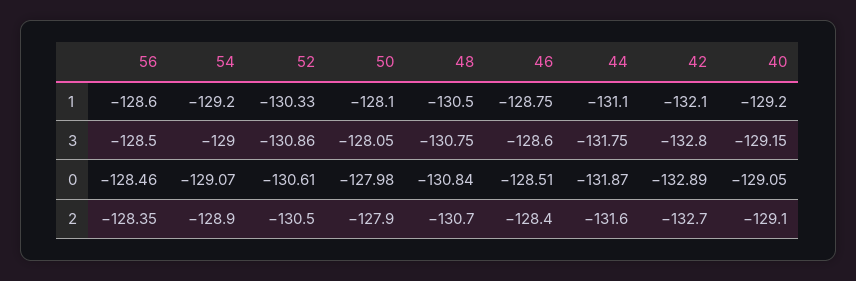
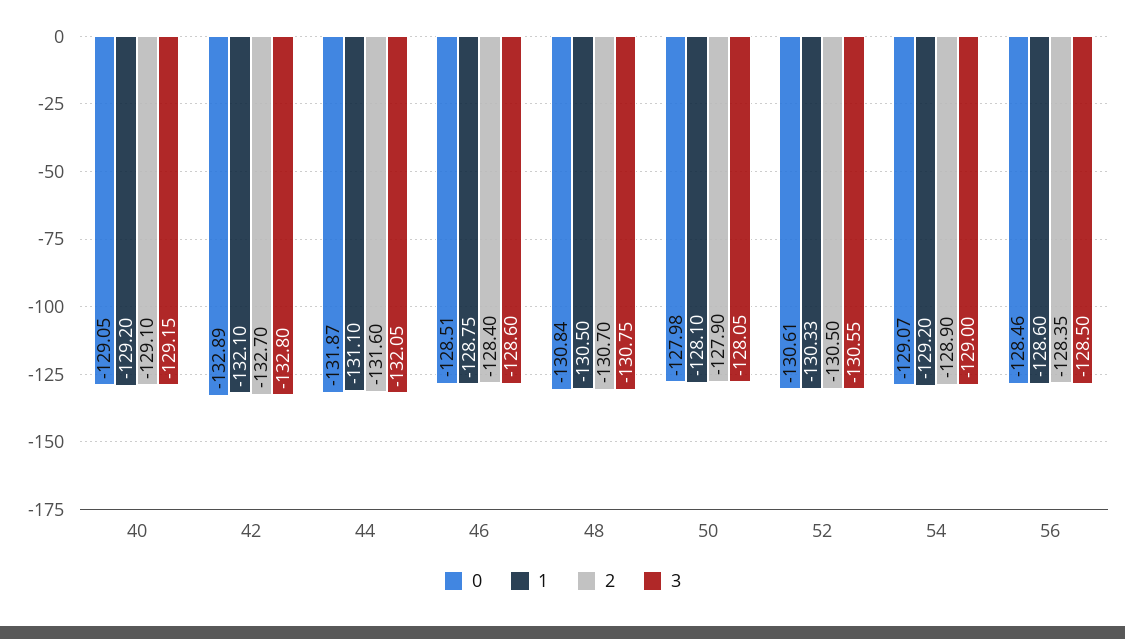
3, 52: -130.86 -> -130.55
3, 44: -131.75 -> -132.05

